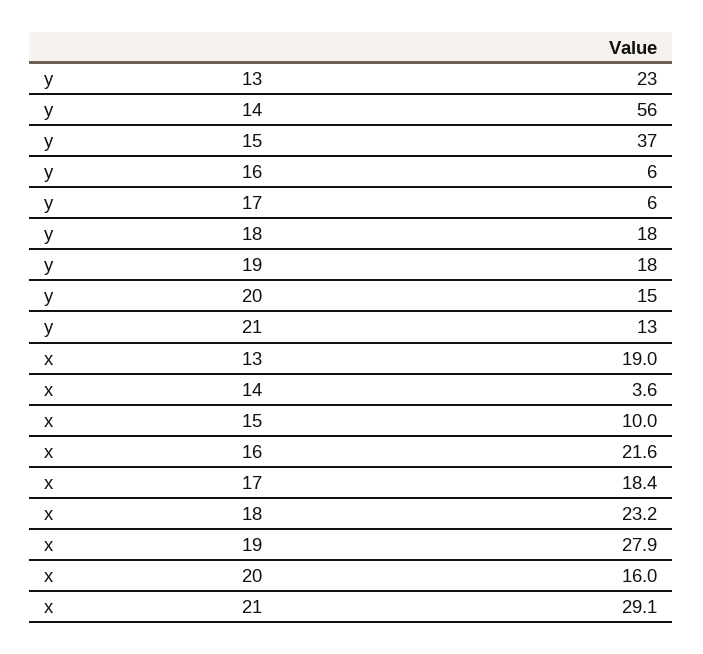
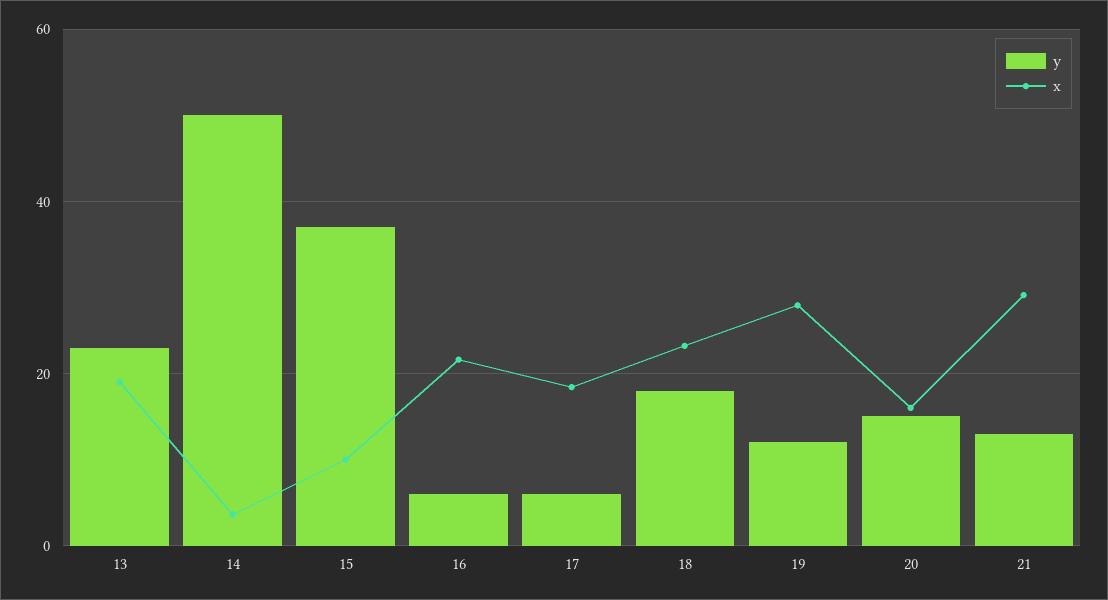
y, 14: 56 -> 50
y, 19: 18 -> 12

